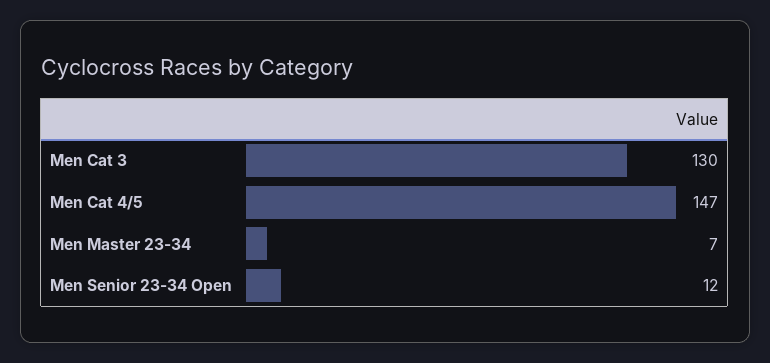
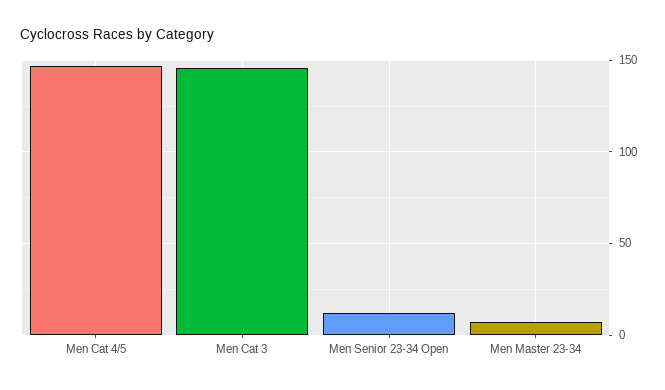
Men Cat 3: 130 -> 145

